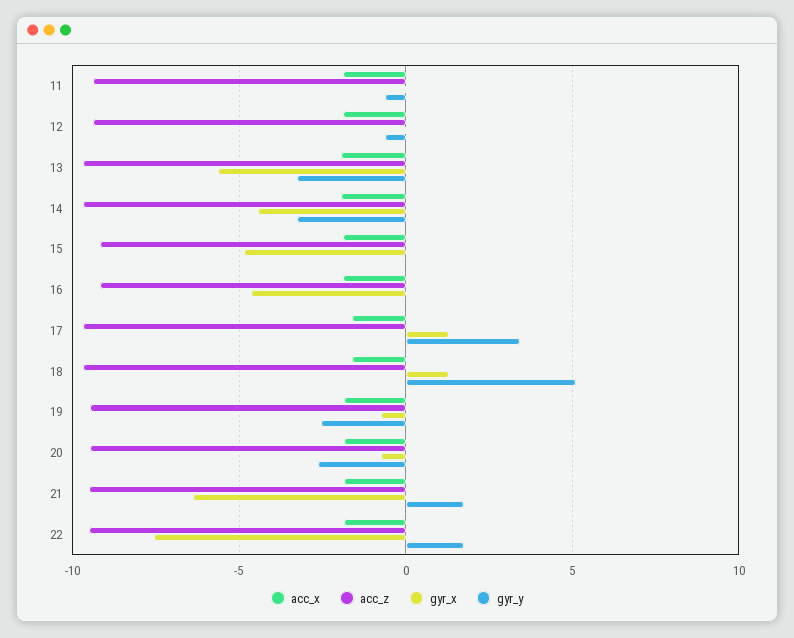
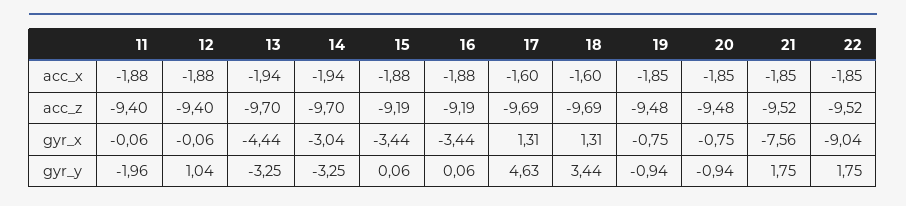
gyr_y, 11: -0.5 -> -1.96
gyr_y, 12: -0.5 -> 1.04
gyr_x, 13: -5.5 -> -4.44
gyr_x, 14: -4.5 -> -3.04
gyr_x, 15: -5 -> -3.44
gyr_x, 16: -4.5 -> -3.44
gyr_y, 17: 3.5 -> 4.63
gyr_y, 18: 5 -> 3.44
gyr_y, 19: -2.5 -> -0.94
gyr_y, 20: -2.5 -> -0.94
gyr_x, 21: -6.5 -> -7.56
gyr_x, 22: -7.5 -> -9.04

